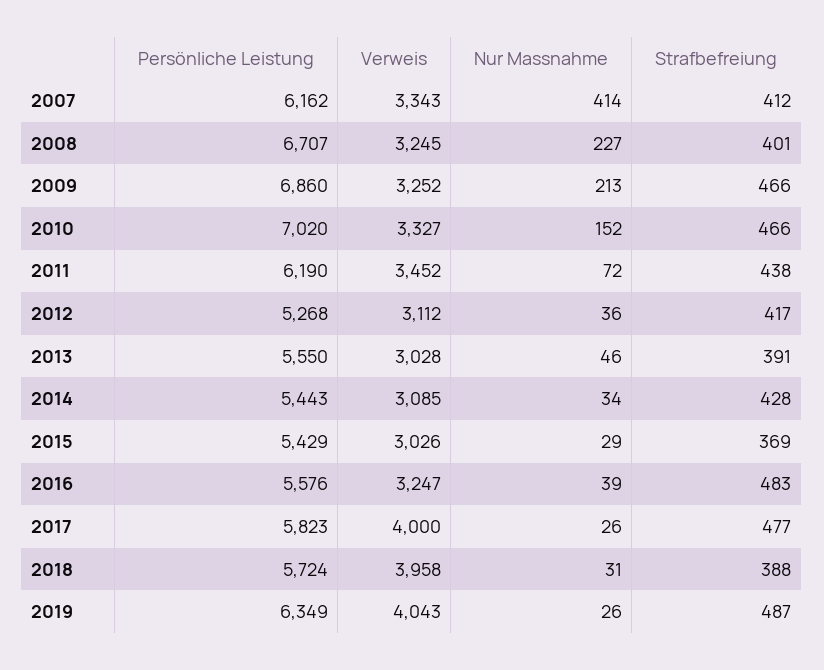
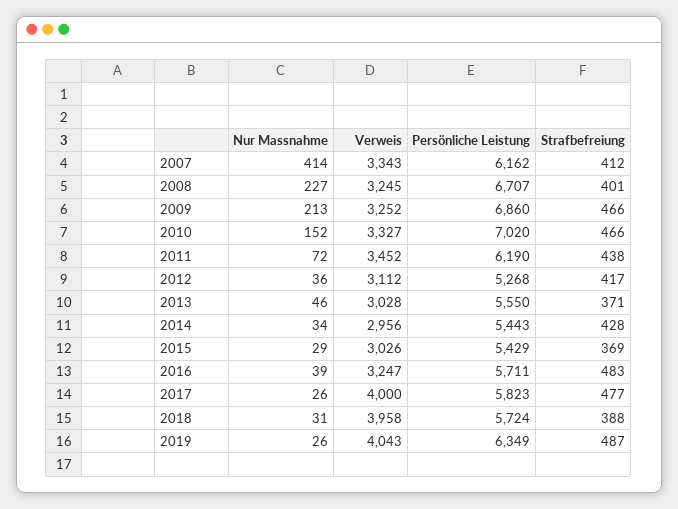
Strafbefreiung, 2013: 391 -> 371
Verweis, 2014: 3085 -> 2956
Persönliche Leistung, 2016: 5576 -> 5711

